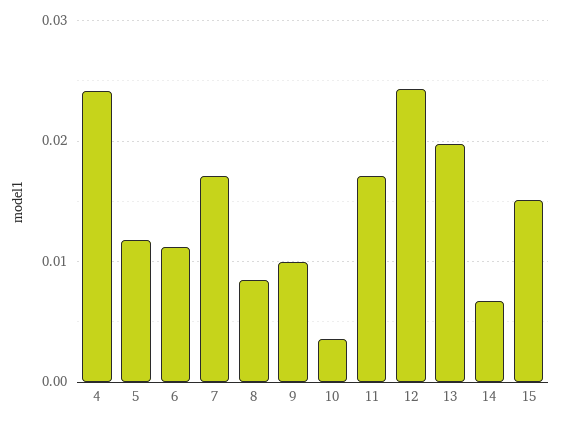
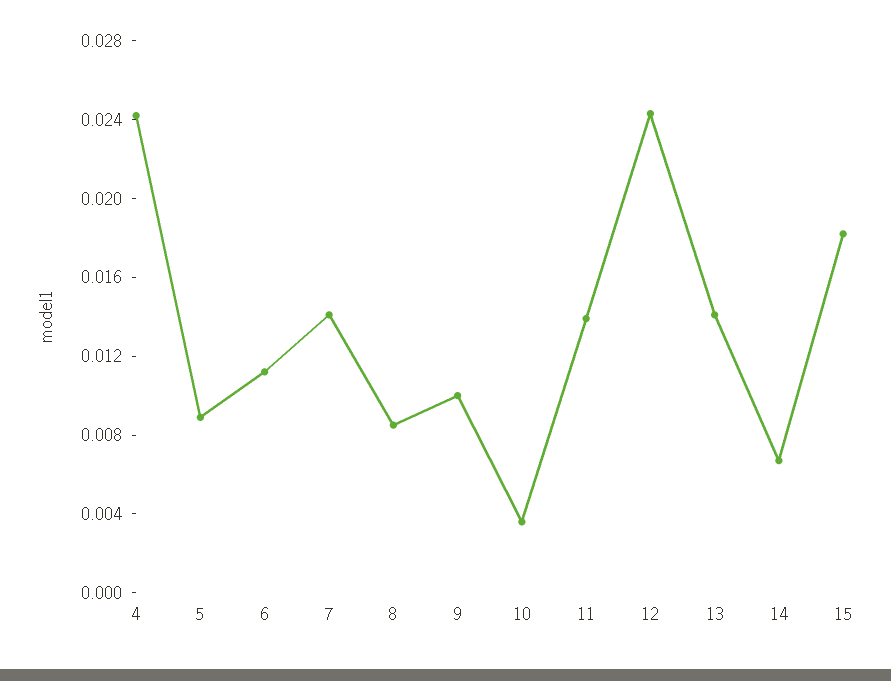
5: 0.012 -> 0.009
7: 0.017 -> 0.014
11: 0.017 -> 0.014
13: 0.02 -> 0.014
15: 0.015 -> 0.018

